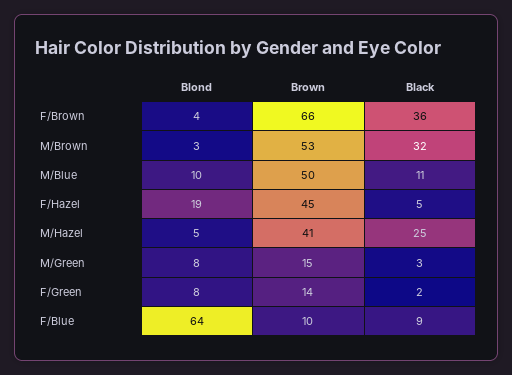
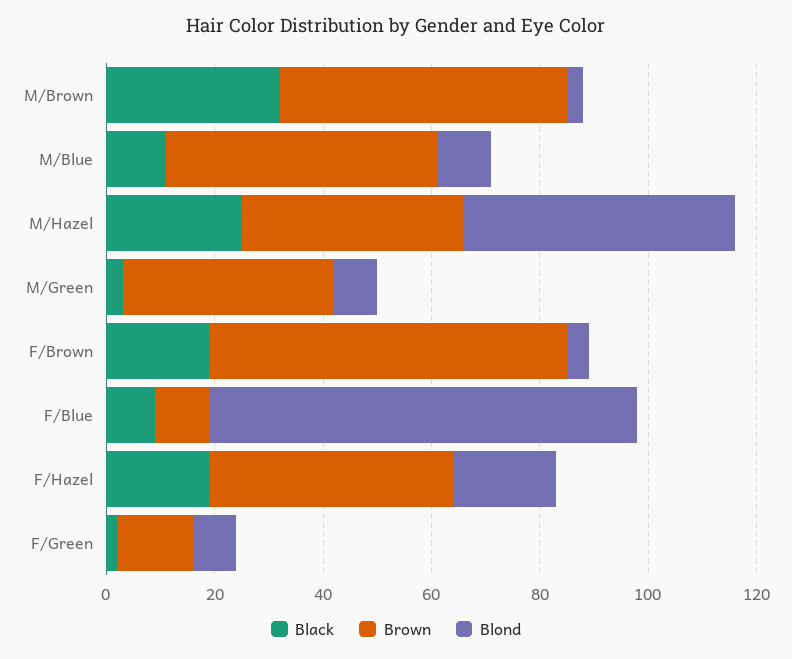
Black, F/Brown: 36 -> 20
Black, F/Hazel: 5 -> 20
Blond, M/Hazel: 5 -> 50
Brown, M/Green: 15 -> 40
Blond, F/Blue: 64 -> 80

